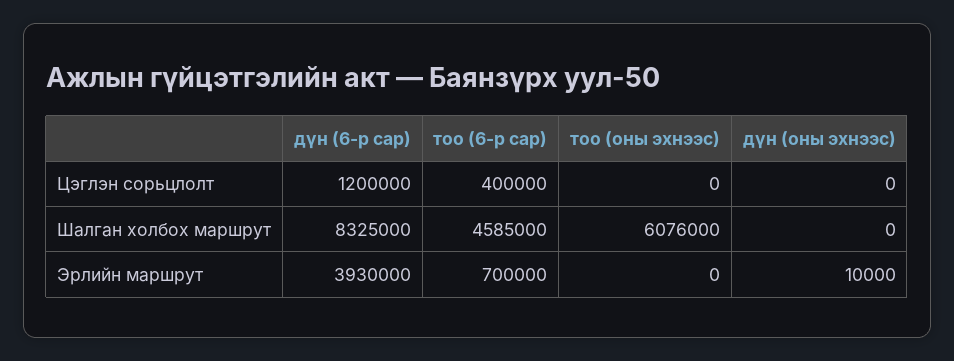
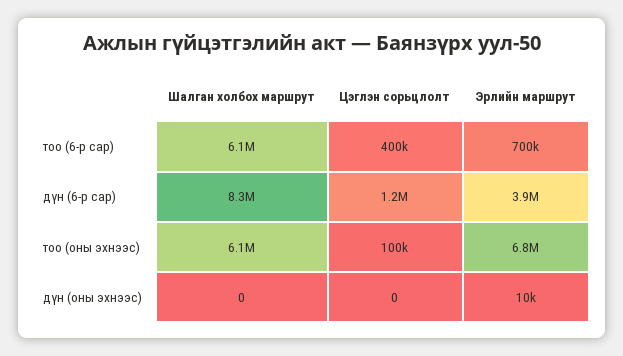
тоо (оны эхнээс), Цэглэн сорьцлолт: 0 -> 100000
тоо (6-р сар), Шалган холбох маршрут: 4585000 -> 6100000
тоо (оны эхнээс), Эрлийн маршрут: 0 -> 6800000

